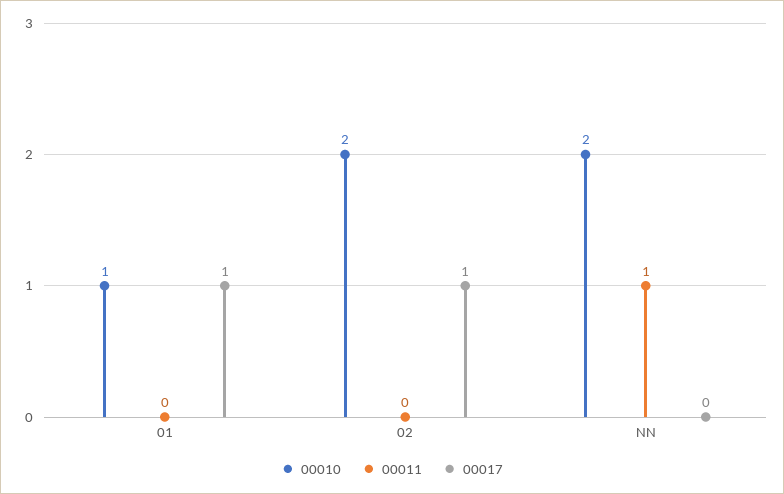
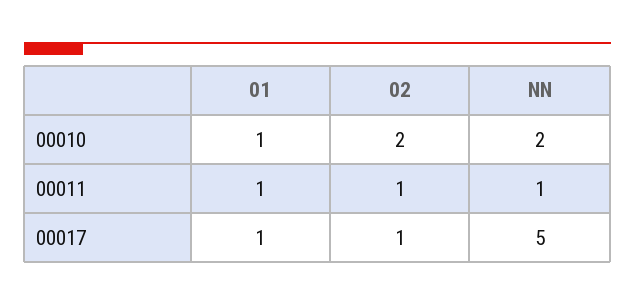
00011, 01: 0 -> 1
00011, 02: 0 -> 1
00017, NN: 0 -> 5

